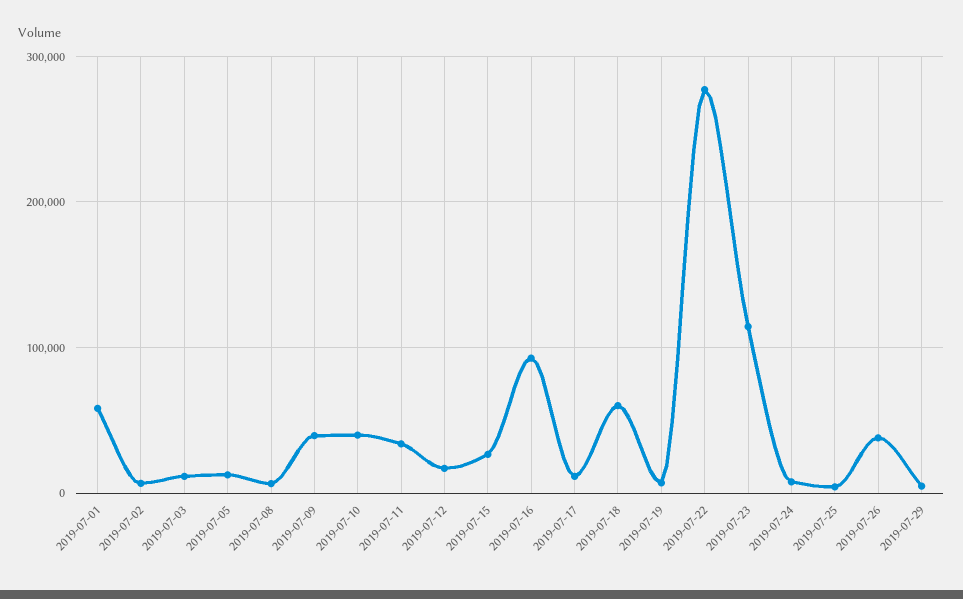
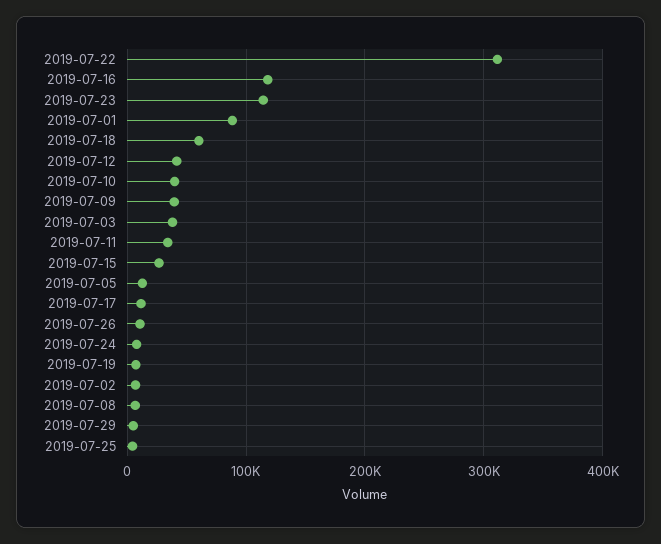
2019-07-01: 60000 -> 90000
2019-07-03: 10000 -> 40000
2019-07-12: 20000 -> 40000
2019-07-16: 90000 -> 120000
2019-07-22: 280000 -> 310000
2019-07-26: 40000 -> 10000

